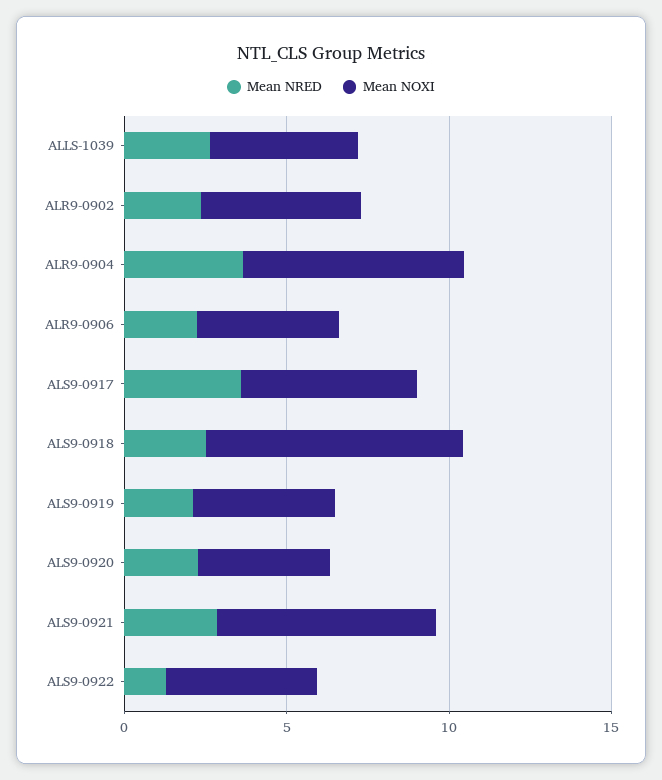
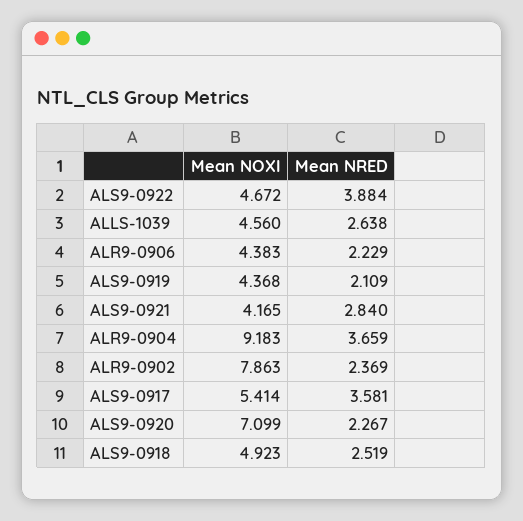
Mean NOXI, ALR9-0902: 5 -> 7.863
Mean NOXI, ALR9-0904: 7 -> 9.183
Mean NOXI, ALS9-0918: 8 -> 4.923
Mean NOXI, ALS9-0920: 4 -> 7.099
Mean NOXI, ALS9-0921: 7 -> 4.165
Mean NRED, ALS9-0922: 1 -> 3.884

